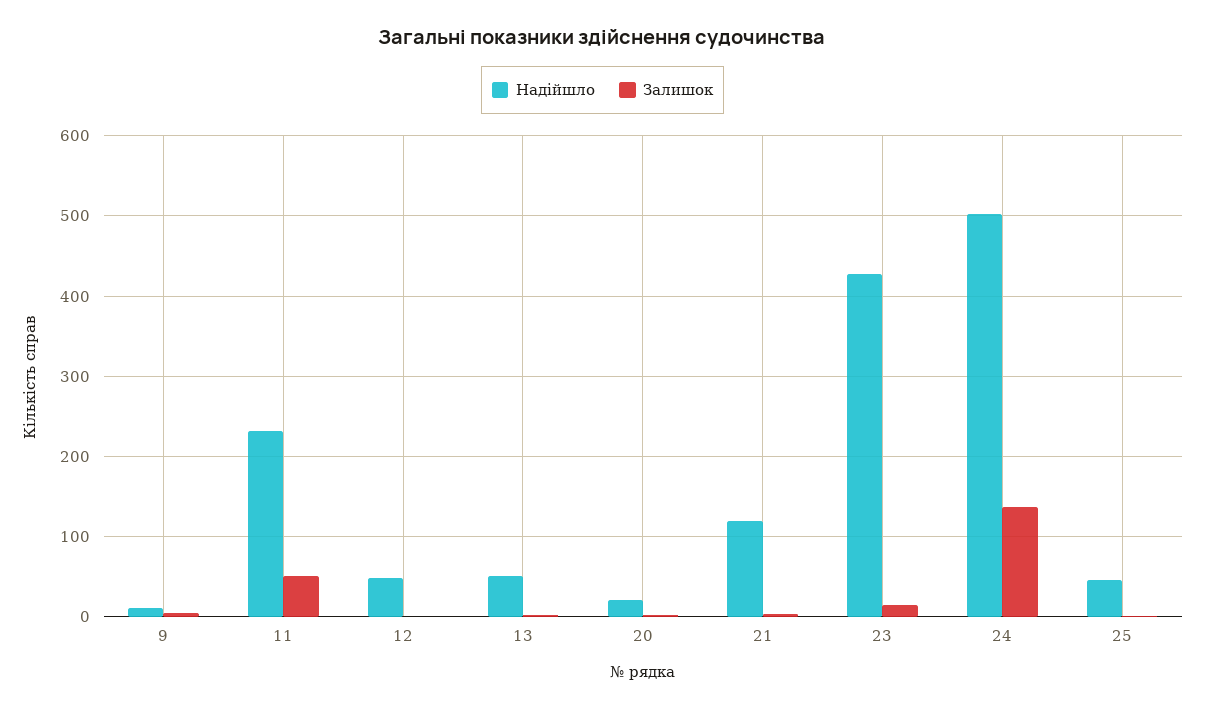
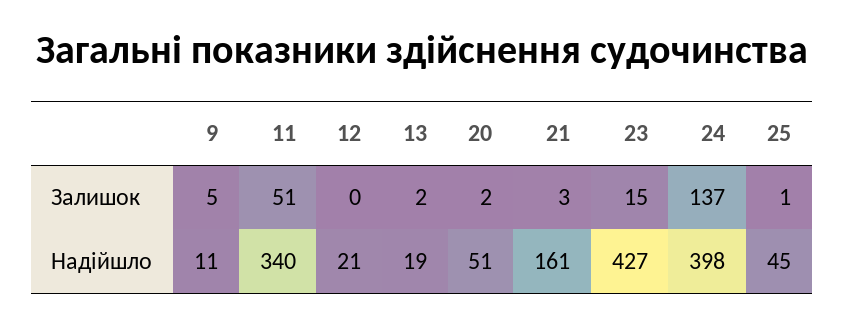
Надійшло, 11: 230 -> 340
Надійшло, 12: 50 -> 21
Надійшло, 13: 50 -> 19
Надійшло, 20: 20 -> 51
Надійшло, 21: 120 -> 161
Надійшло, 24: 500 -> 398

